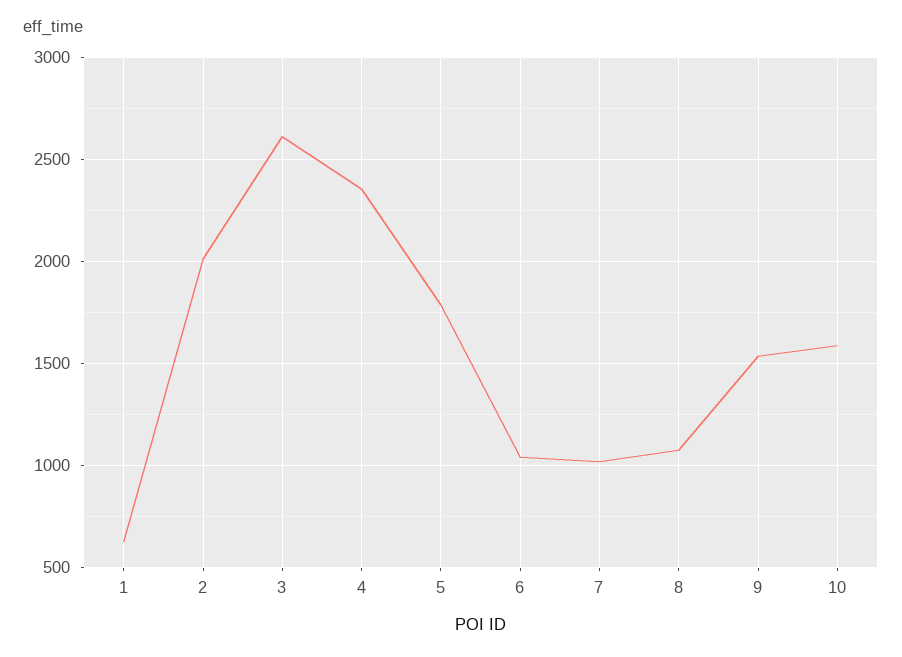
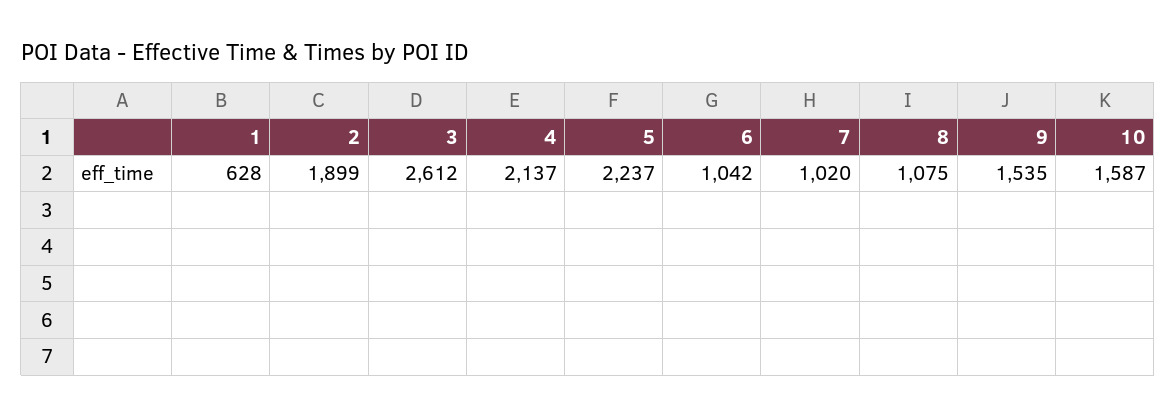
2: 2000 -> 1899
4: 2350 -> 2137
5: 1800 -> 2237

